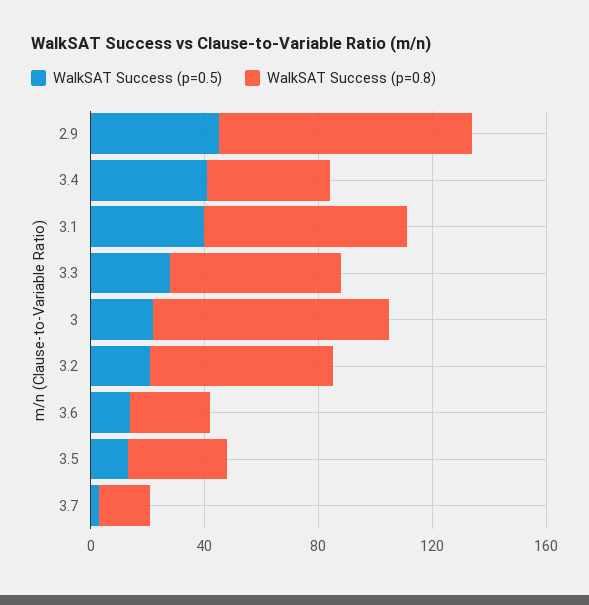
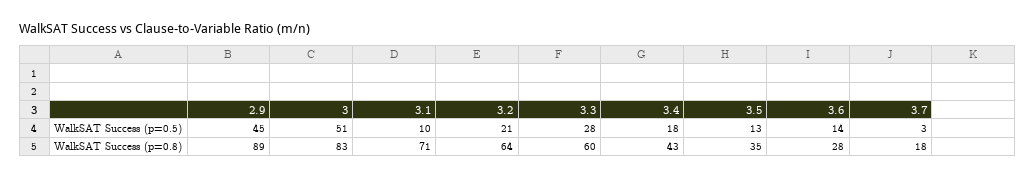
WalkSAT Success (p=0.5), 3.4: 40 -> 18
WalkSAT Success (p=0.5), 3.1: 40 -> 10
WalkSAT Success (p=0.5), 3: 20 -> 51

